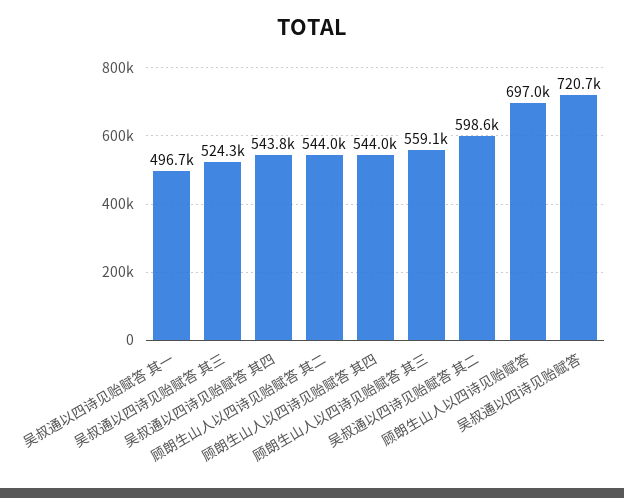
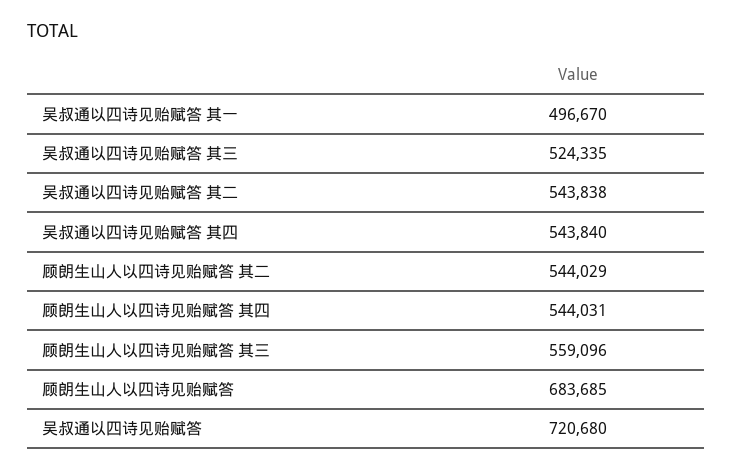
吴叔通以四诗见贻赋答 其二: 598600 -> 543838
顾朗生山人以四诗见贻赋答: 697000 -> 683685

